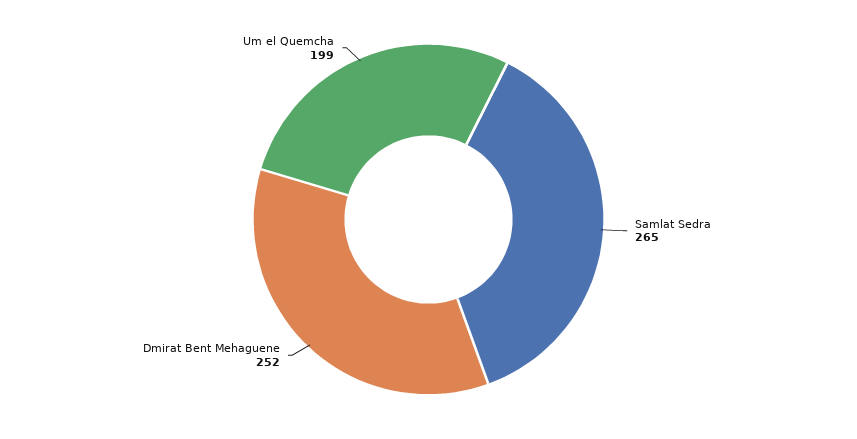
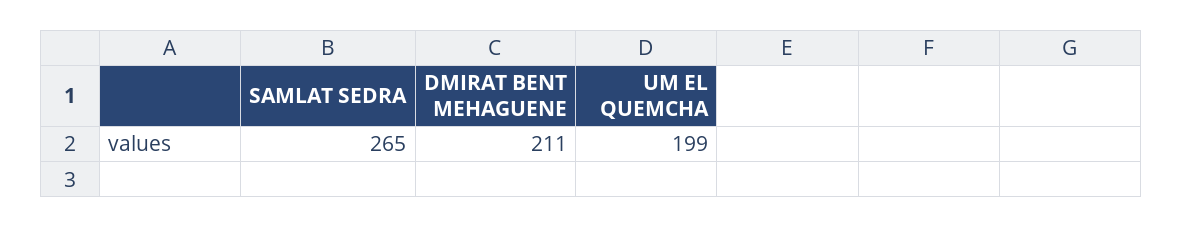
Dmirat Bent Mehaguene: 252 -> 211

